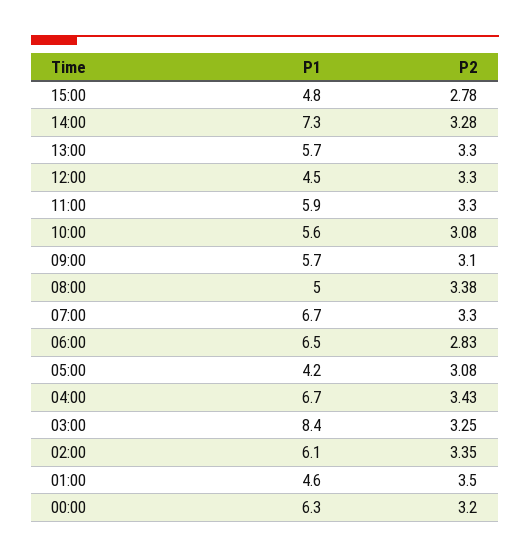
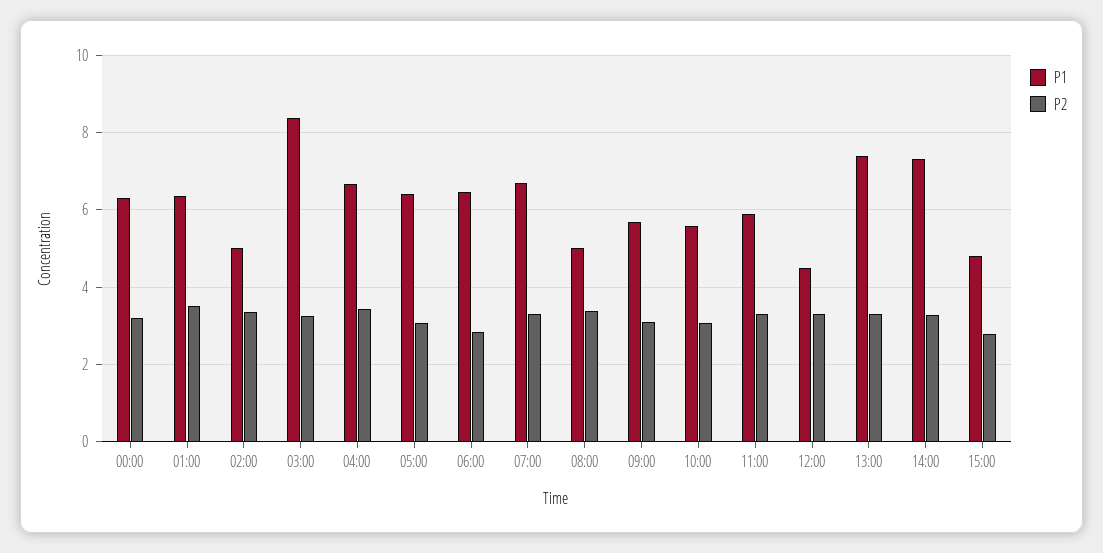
P1, 13:00: 5.7 -> 7.4
P1, 05:00: 4.2 -> 6.4
P1, 02:00: 6.1 -> 5
P1, 01:00: 4.6 -> 6.4

